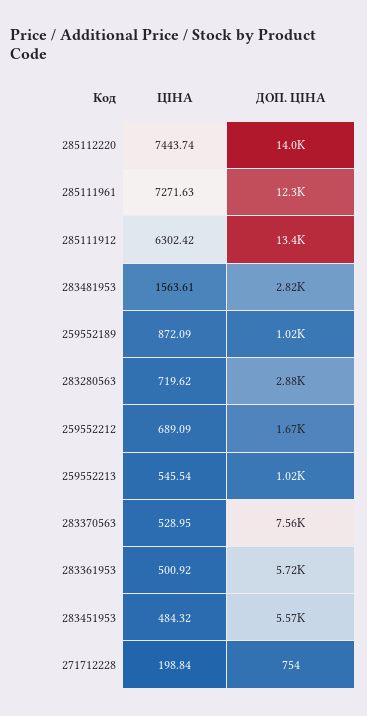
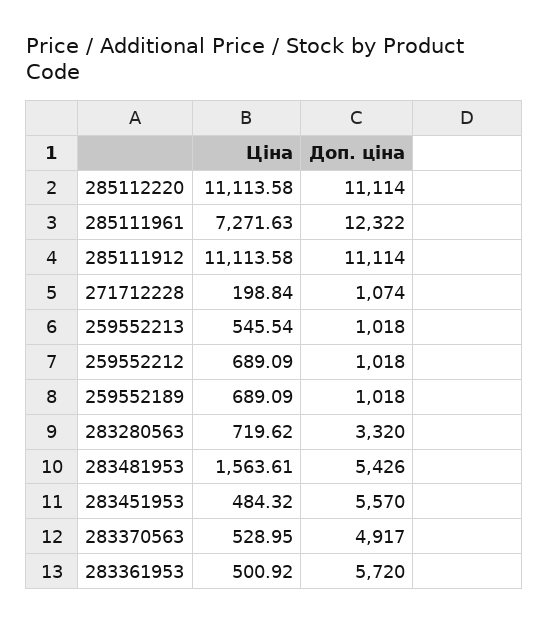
ЦІНА, 285112220: 7443.74 -> 11113.58
ДОП. ЦІНА, 285112220: 14000 -> 11114
ЦІНА, 285111912: 6302.42 -> 11113.58
ДОП. ЦІНА, 285111912: 13400 -> 11114
ДОП. ЦІНА, 283481953: 2820 -> 5426
ЦІНА, 259552189: 872.09 -> 689.09
ДОП. ЦІНА, 283280563: 2880 -> 3320
ДОП. ЦІНА, 259552212: 1670 -> 1018
ДОП. ЦІНА, 283370563: 7560 -> 4917
ДОП. ЦІНА, 271712228: 754 -> 1074

